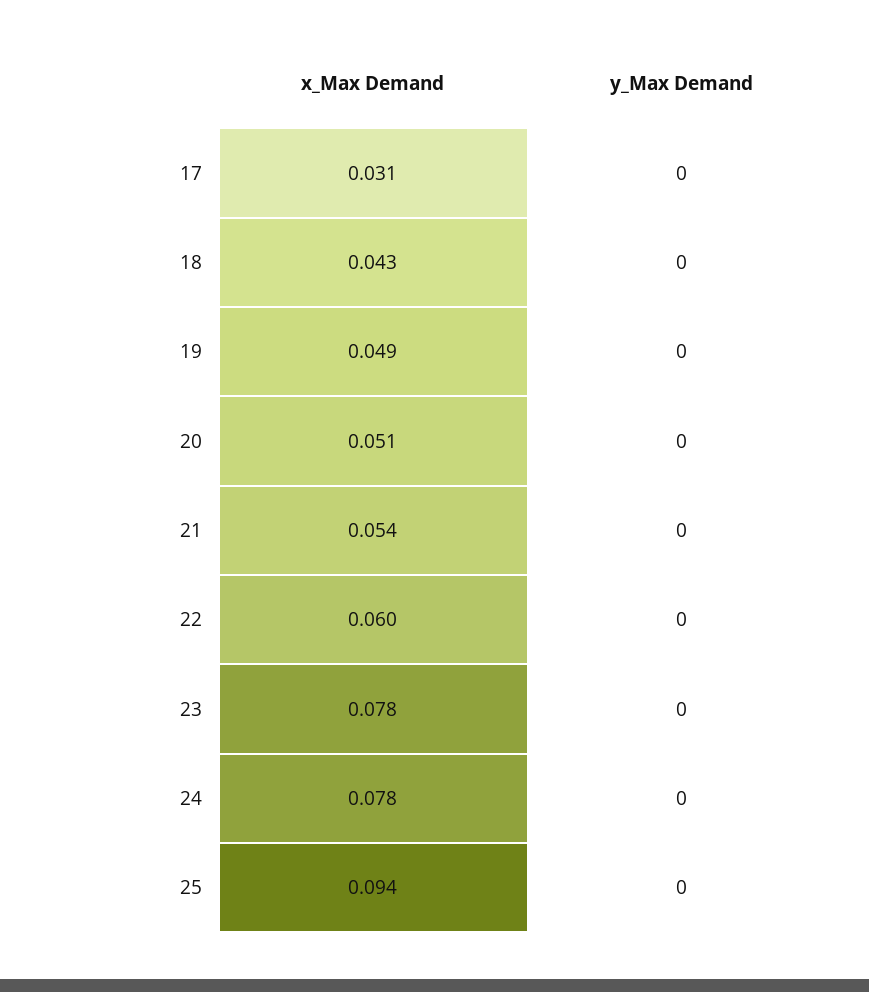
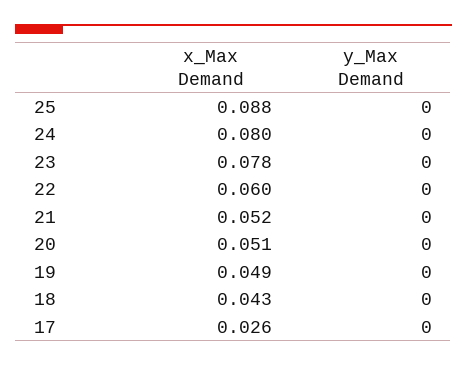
x_Max Demand, 17: 0.031 -> 0.026
x_Max Demand, 21: 0.054 -> 0.052
x_Max Demand, 24: 0.078 -> 0.08
x_Max Demand, 25: 0.094 -> 0.088

